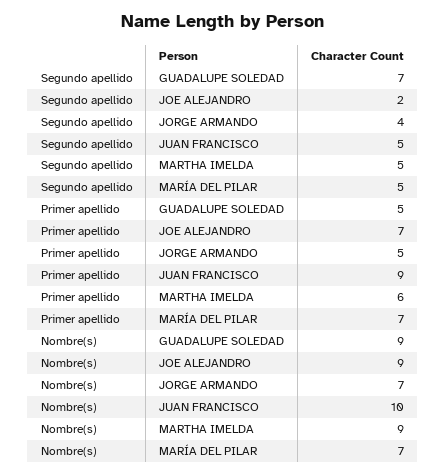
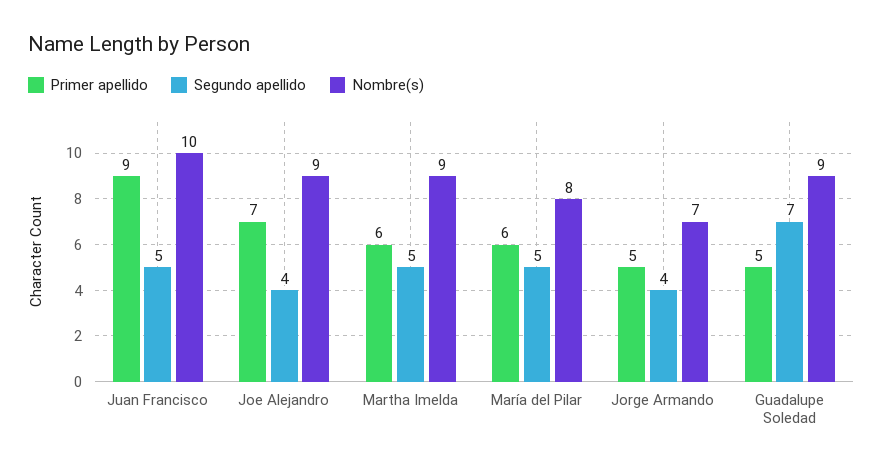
Segundo apellido, JOE ALEJANDRO: 2 -> 4
Primer apellido, MARÍA DEL PILAR: 7 -> 6
Nombre(s), MARÍA DEL PILAR: 7 -> 8

